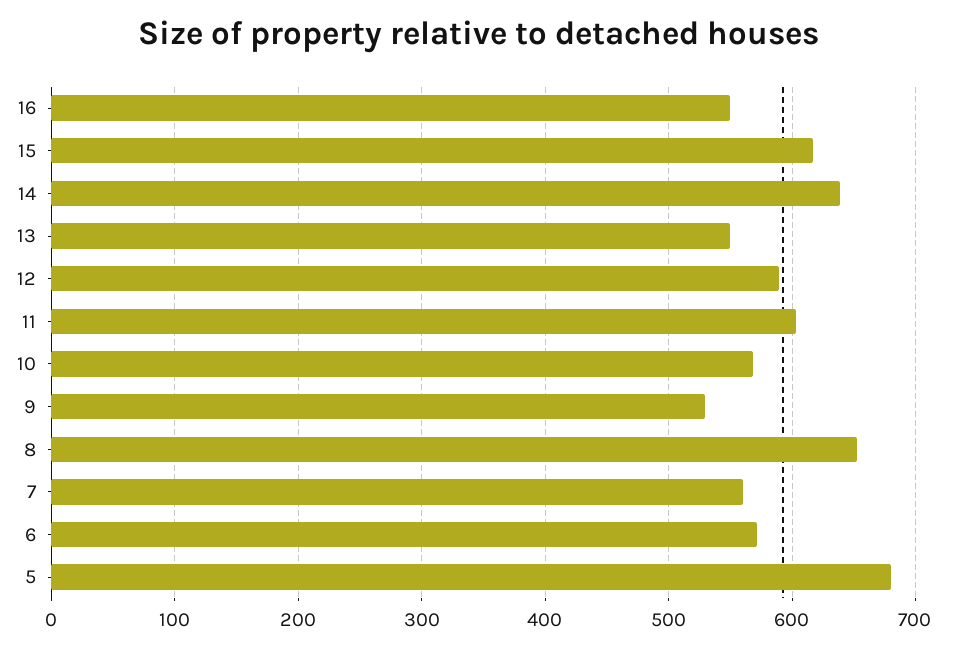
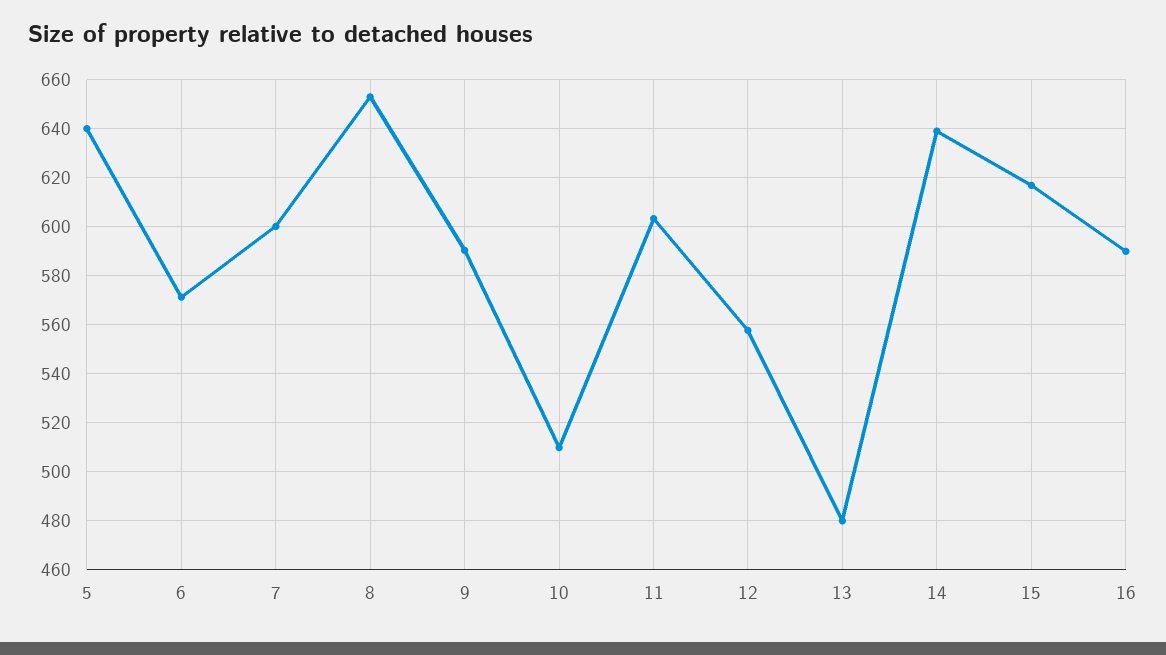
16: 550 -> 590
13: 550 -> 480
12: 590 -> 557.5
10: 570 -> 510
9: 530 -> 590
7: 560 -> 600
5: 680 -> 640

